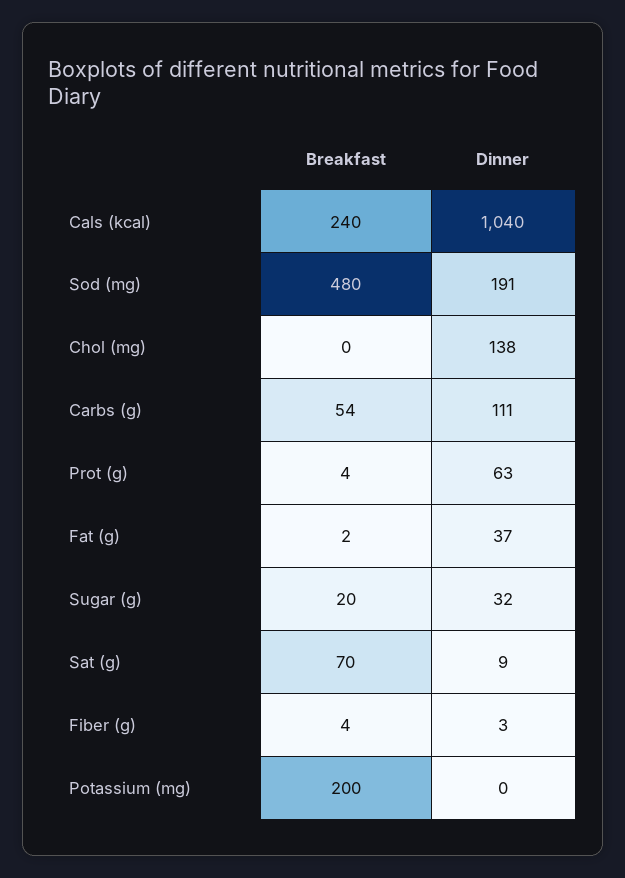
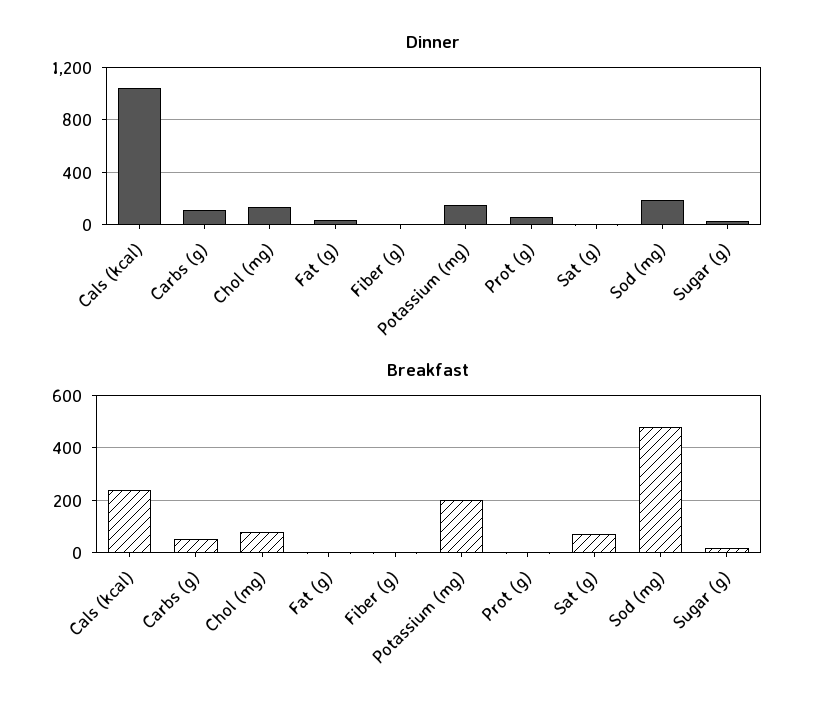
Breakfast, Chol (mg): 0 -> 75
Dinner, Potassium (mg): 0 -> 150

